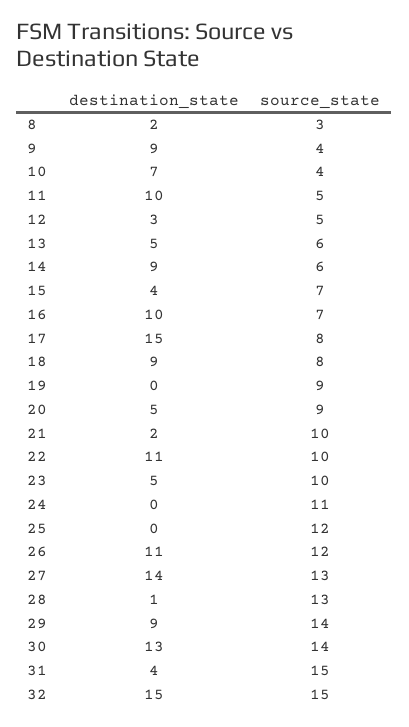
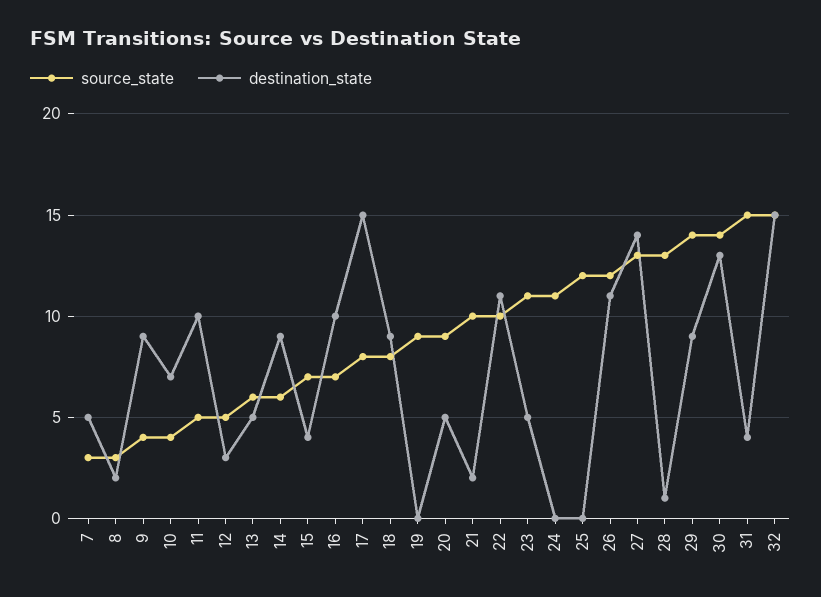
source_state, 23: 10 -> 11
source_state, 7: none -> 3
destination_state, 7: none -> 5

